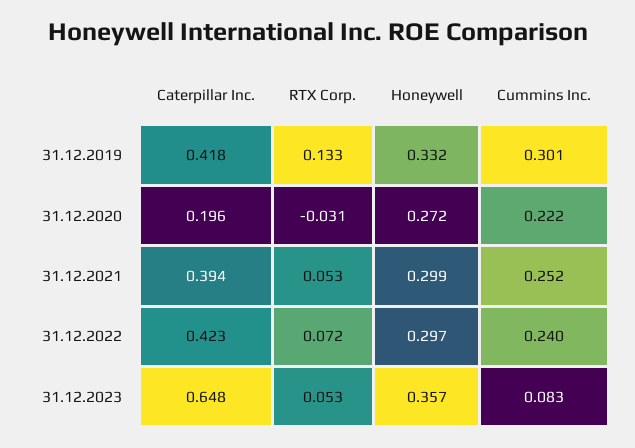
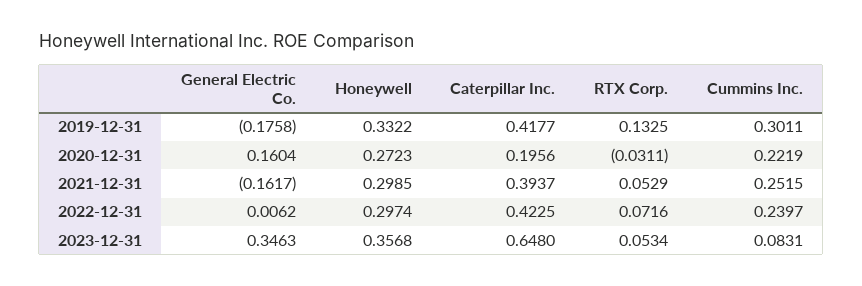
General Electric Co., 31.12.2019: none -> -0.1758
General Electric Co., 31.12.2020: none -> 0.1604
General Electric Co., 31.12.2021: none -> -0.1617
General Electric Co., 31.12.2022: none -> 0.0062
General Electric Co., 31.12.2023: none -> 0.3463

